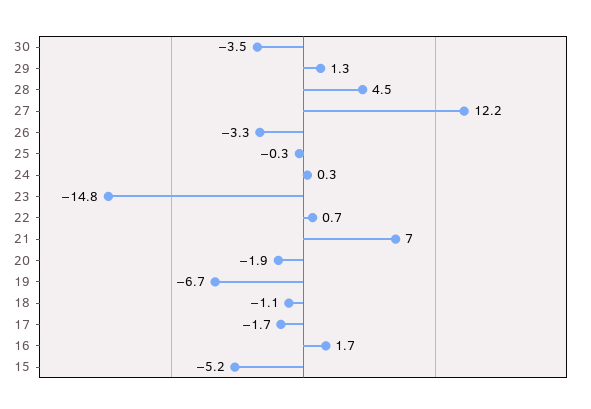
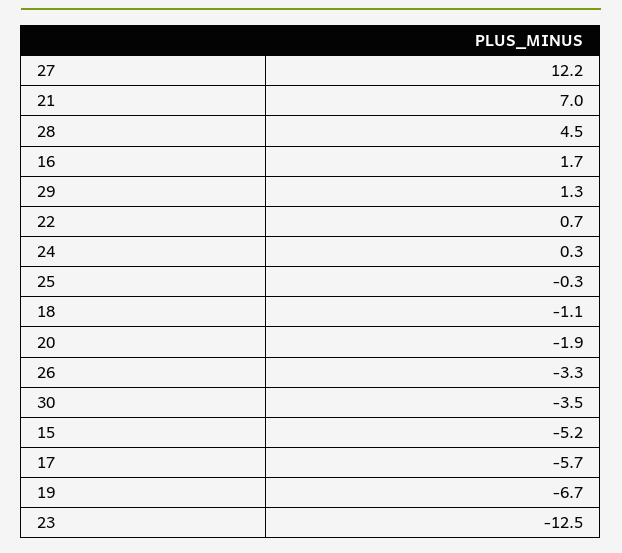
23: -14.8 -> -12.5
17: -1.7 -> -5.7

